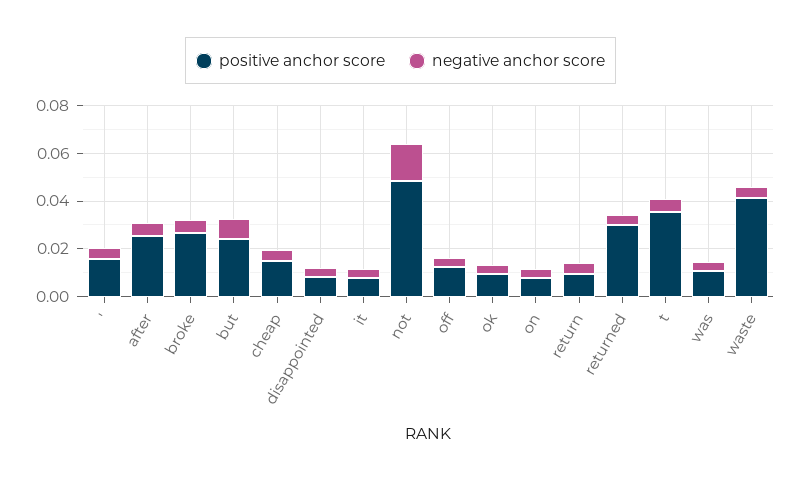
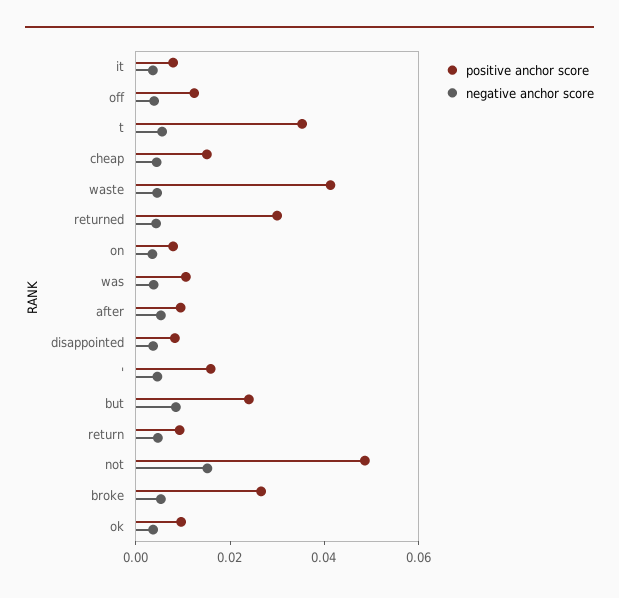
positive anchor score, after: 0.025 -> 0.01

